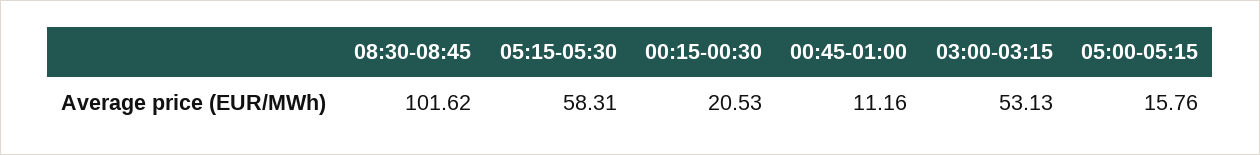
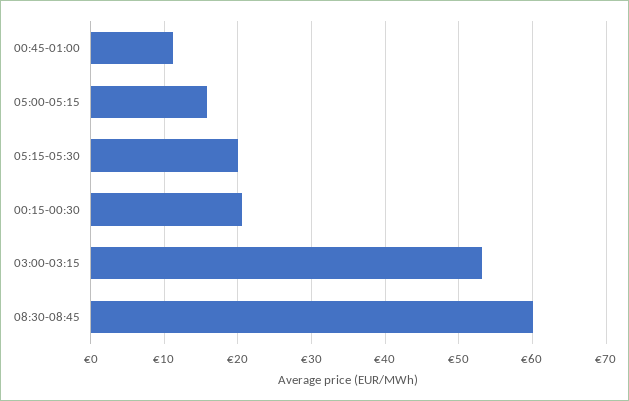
08:30-08:45: 101.62 -> 60
05:15-05:30: 58.31 -> 20

